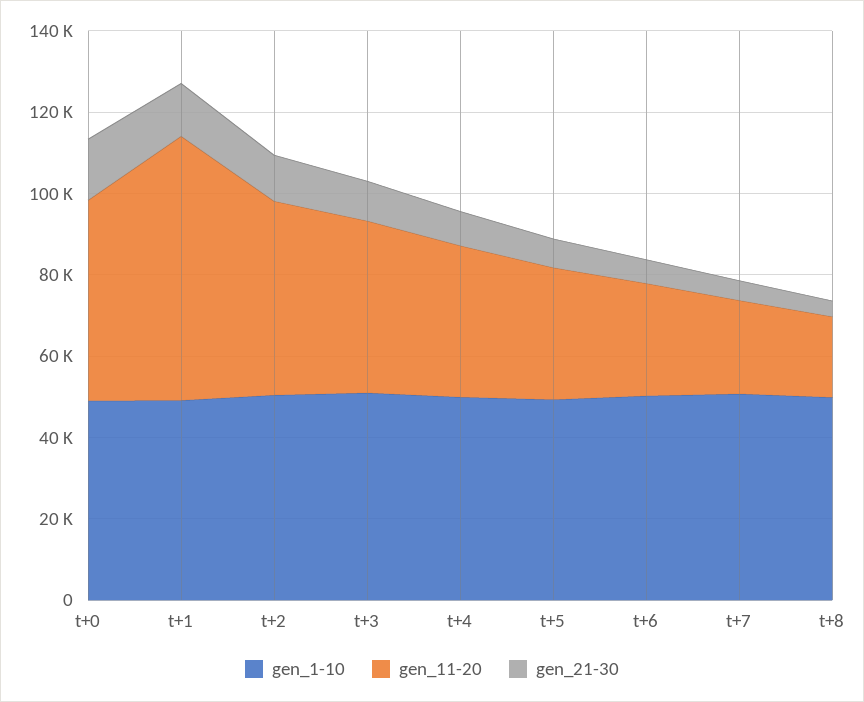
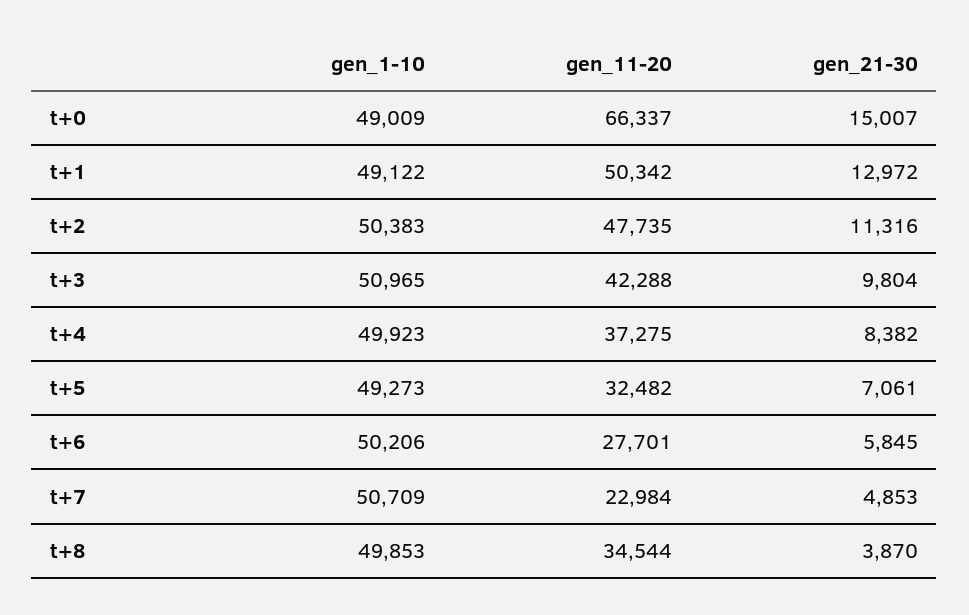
gen_11-20, t+0: 50000 -> 66337
gen_11-20, t+1: 65000 -> 50342
gen_11-20, t+8: 20000 -> 34544

